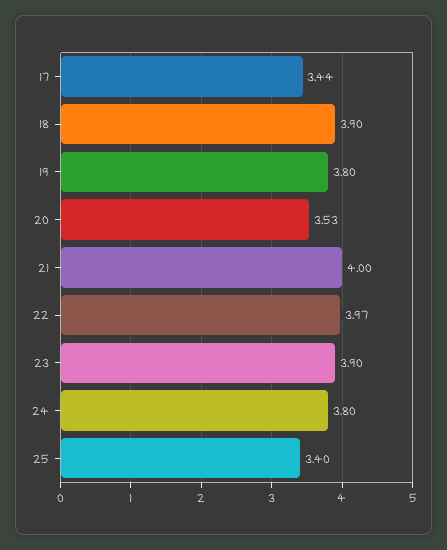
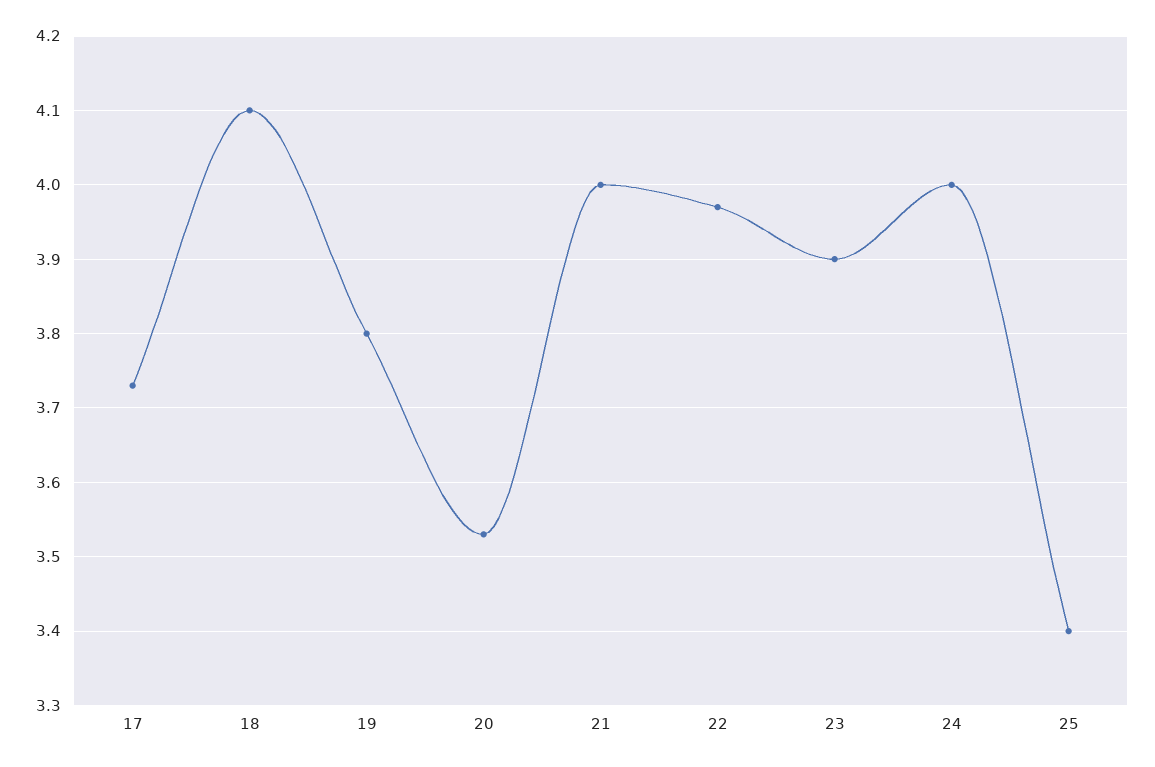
17: 3.44 -> 3.73
18: 3.9 -> 4.1
24: 3.8 -> 4

